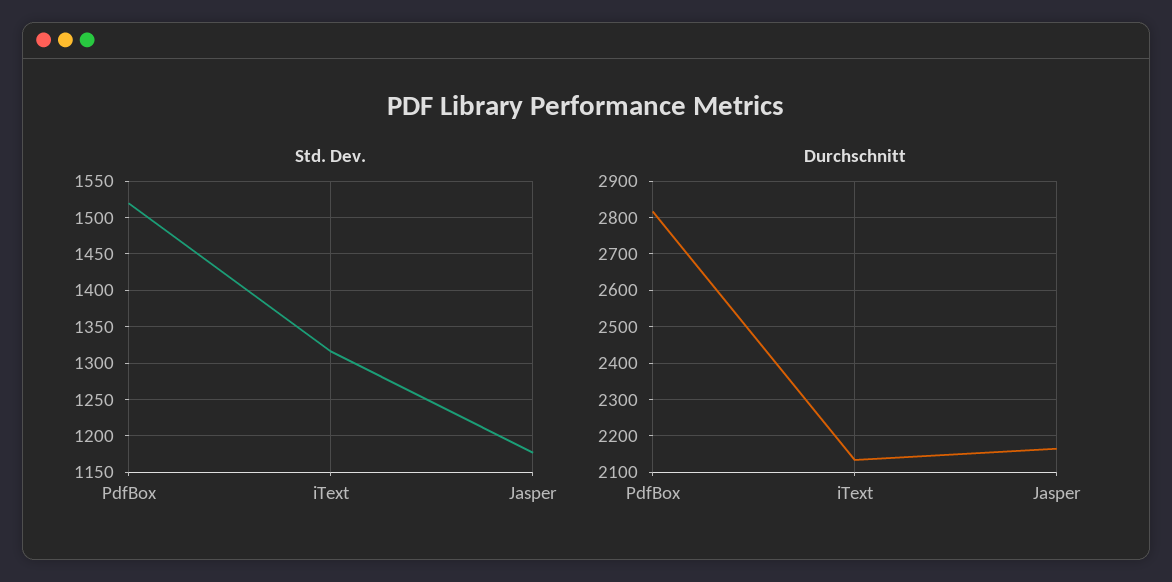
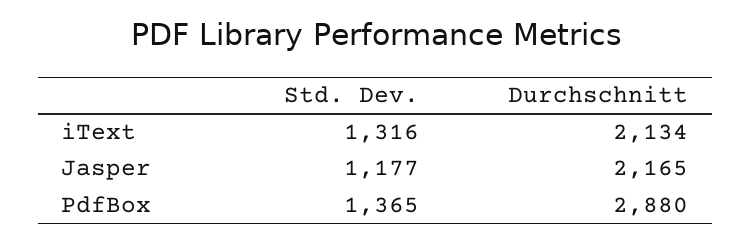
Std. Dev., PdfBox: 1520 -> 1365
Durchschnitt, PdfBox: 2820 -> 2880

